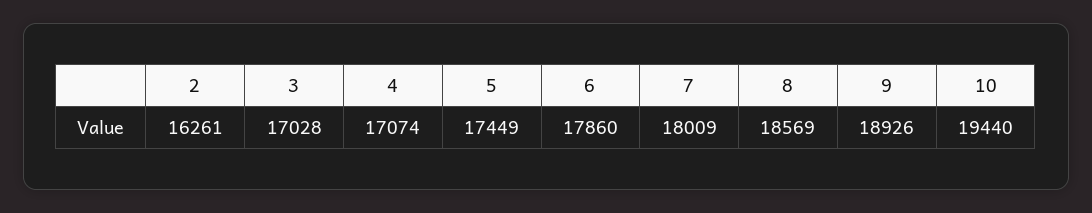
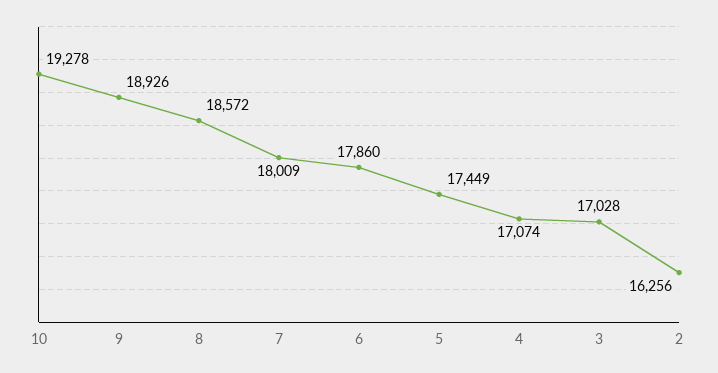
2: 16261 -> 16256
8: 18569 -> 18572
10: 19440 -> 19278

